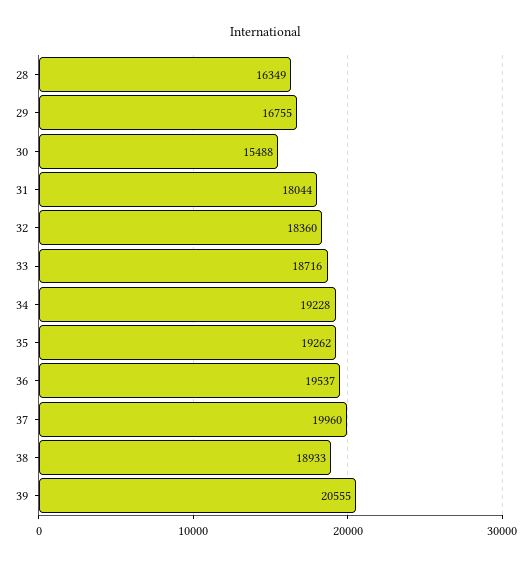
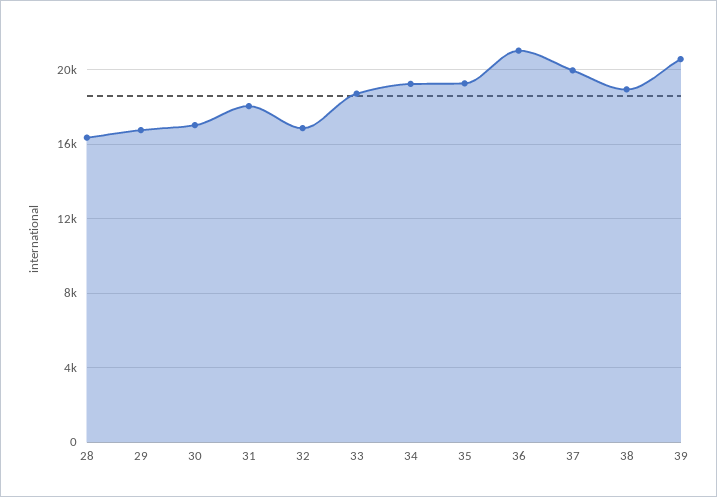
30: 15488 -> 17000
32: 18360 -> 17000
36: 19537 -> 21000

